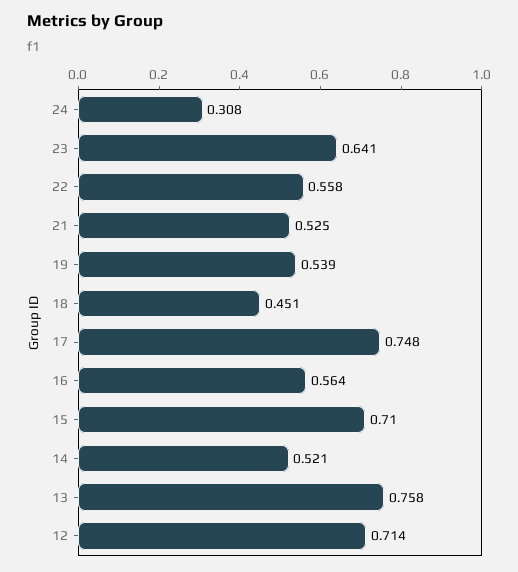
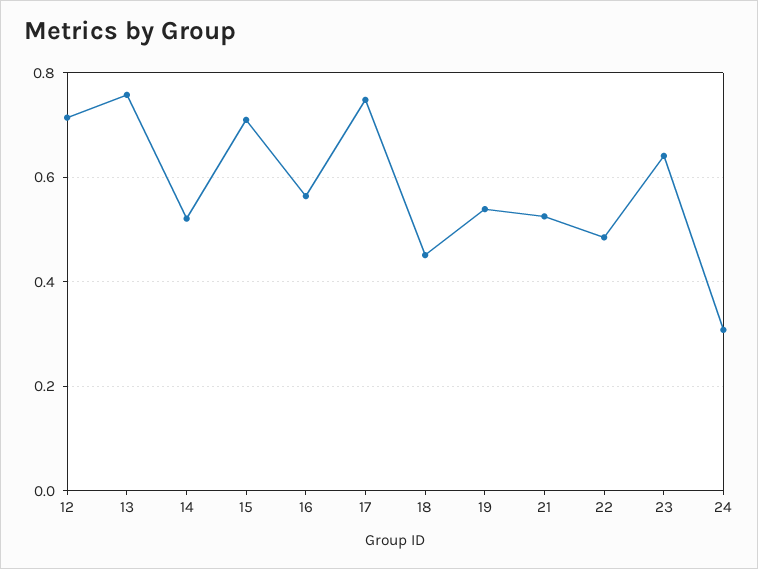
22: 0.558 -> 0.48

